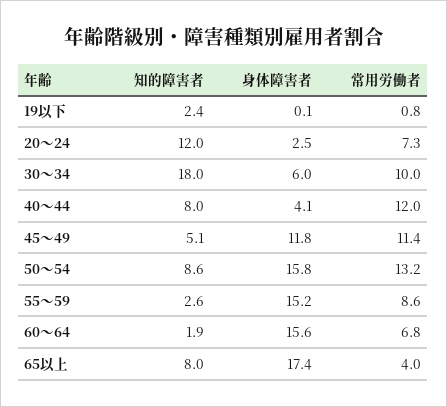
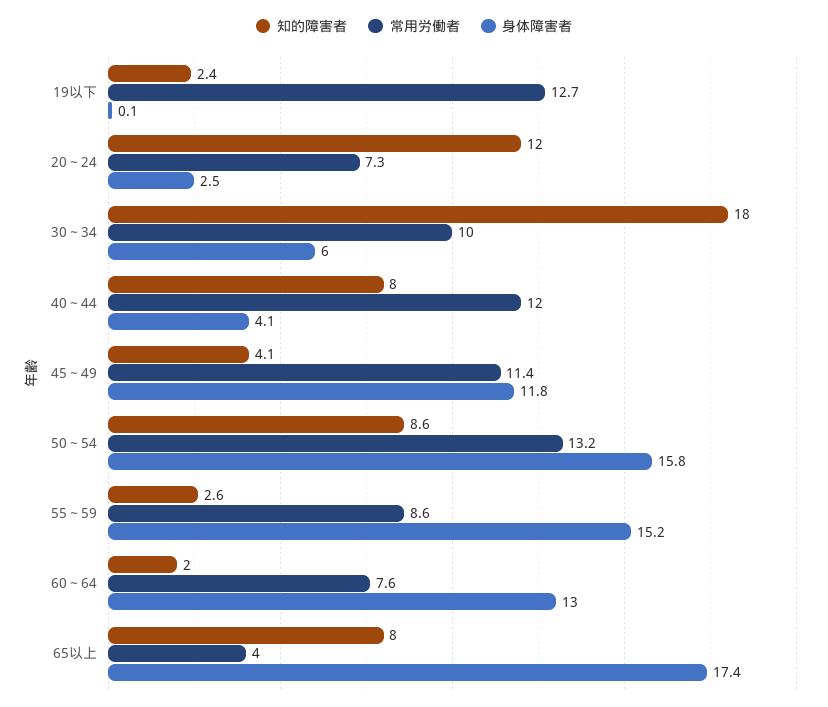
常用労働者, 19以下: 0.8 -> 12.7
知的障害者, 45～49: 5.1 -> 4.1
知的障害者, 60～64: 1.9 -> 2
身体障害者, 60～64: 15.6 -> 13
常用労働者, 60～64: 6.8 -> 7.6

